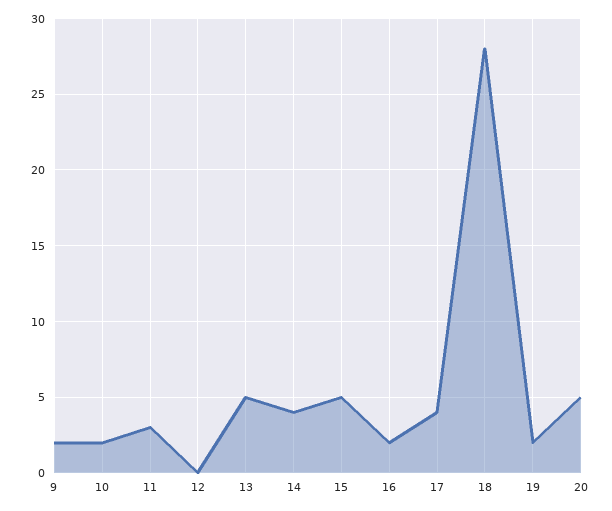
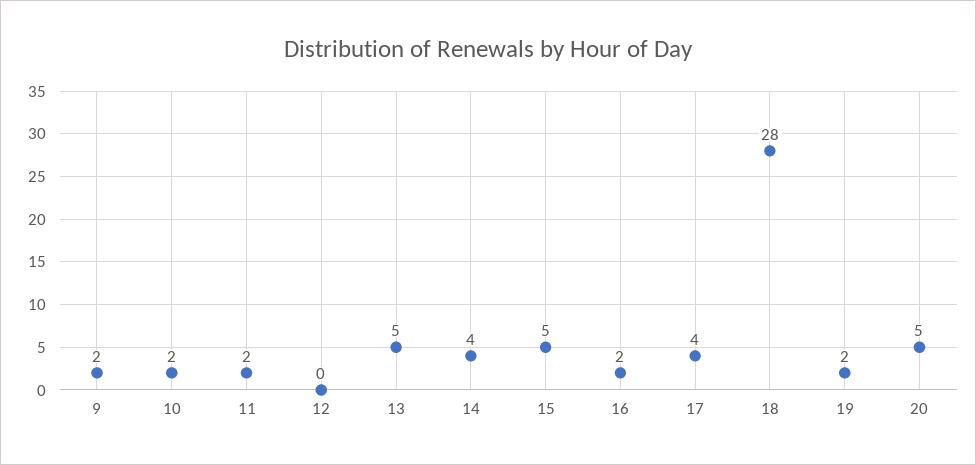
11: 3 -> 2

